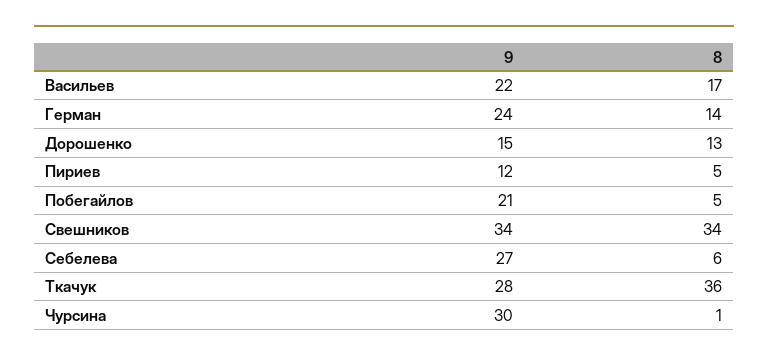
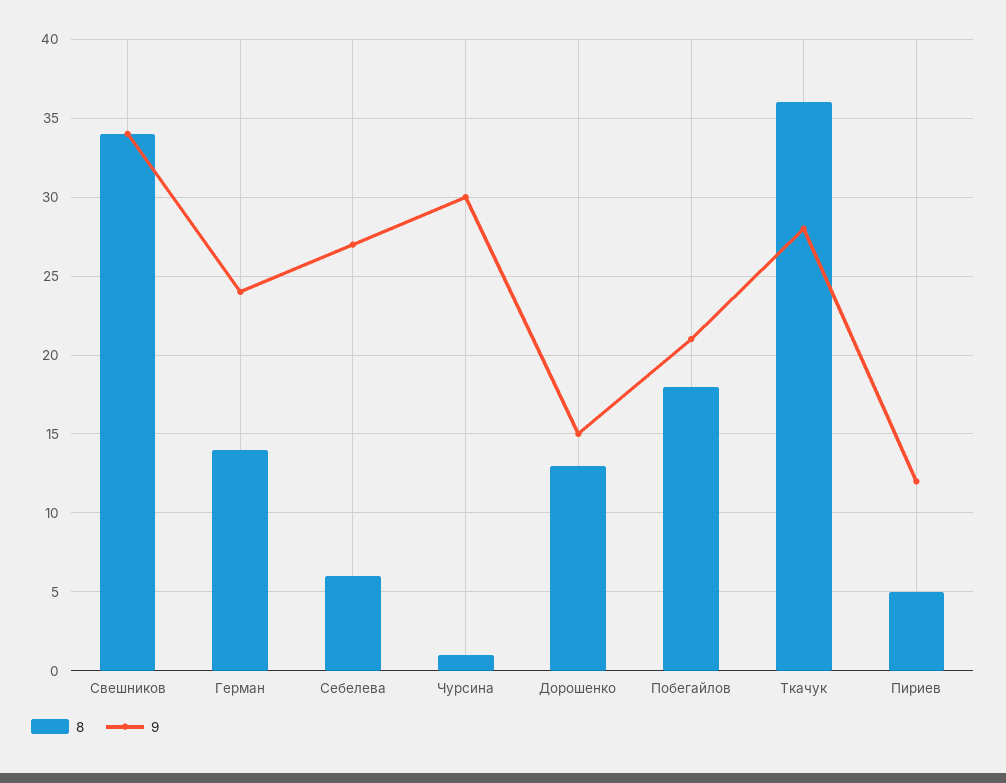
9, Васильев: 22 -> none
8, Васильев: 17 -> none
8, Побегайлов: 5 -> 18

